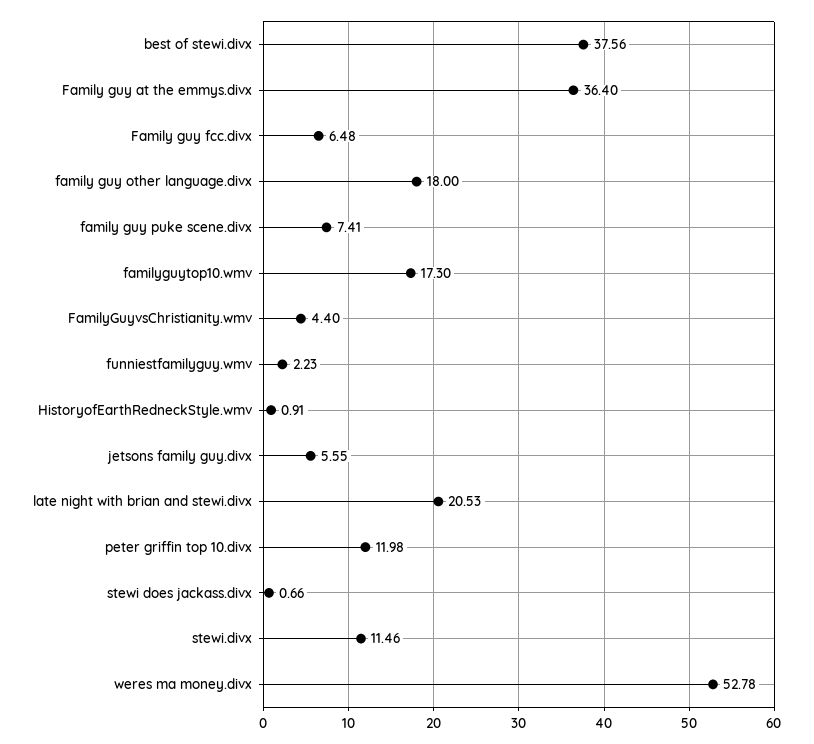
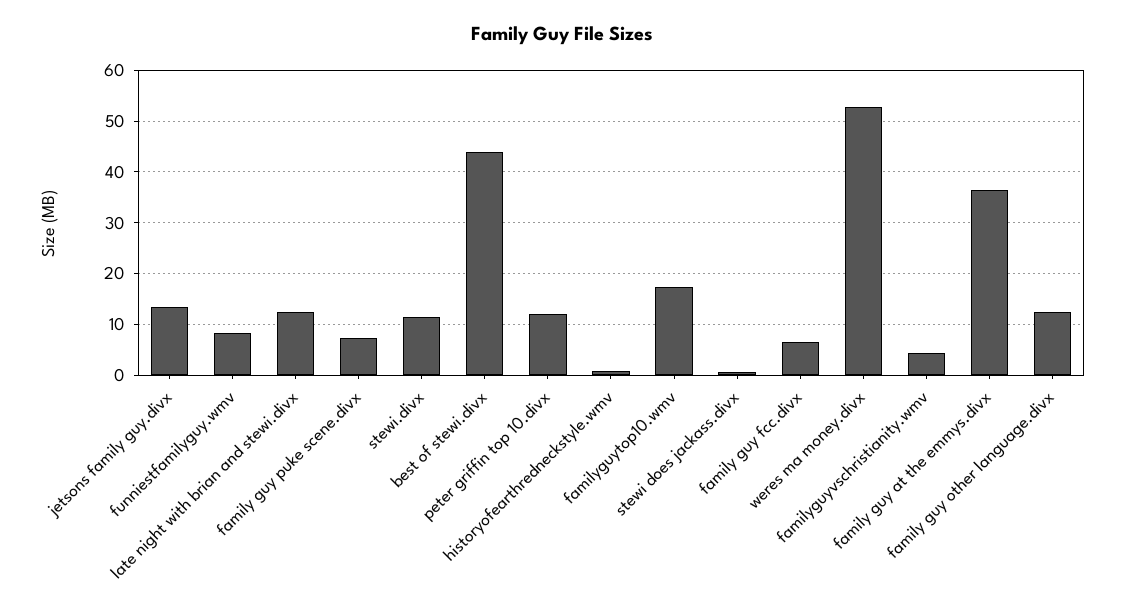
best of stewi.divx: 37.56 -> 44
family guy other language.divx: 18 -> 12
funniestfamilyguy.wmv: 2.23 -> 8
jetsons family guy.divx: 5.55 -> 14
late night with brian and stewi.divx: 20.53 -> 12

